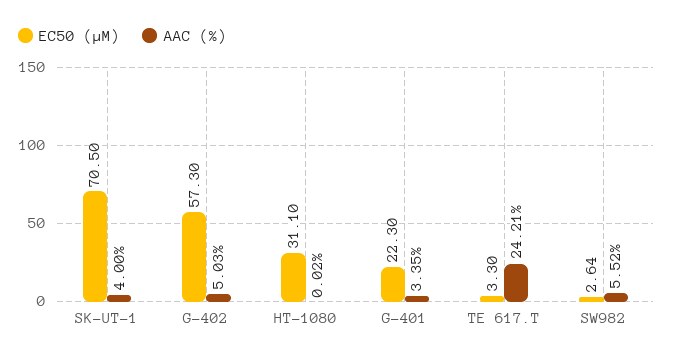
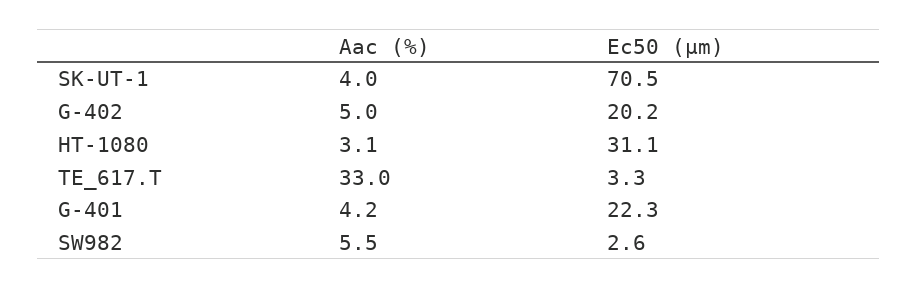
EC50 (µM), G-402: 57.3 -> 20.2
AAC (%), HT-1080: 0.02 -> 3.1
AAC (%), G-401: 3.35 -> 4.2
AAC (%), TE 617.T: 24.21 -> 33

